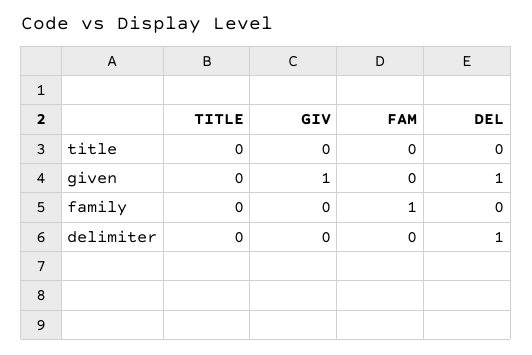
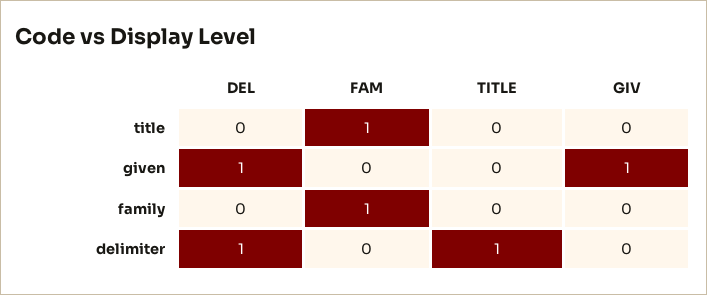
FAM, title: 0 -> 1
TITLE, delimiter: 0 -> 1

